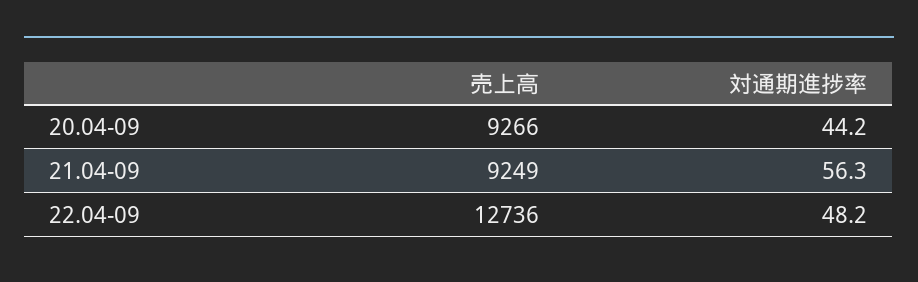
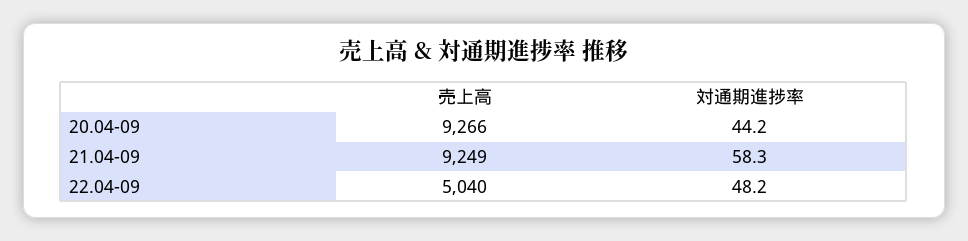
対通期進捗率, 21.04-09: 56.3 -> 58.3
売上高, 22.04-09: 12736 -> 5040

